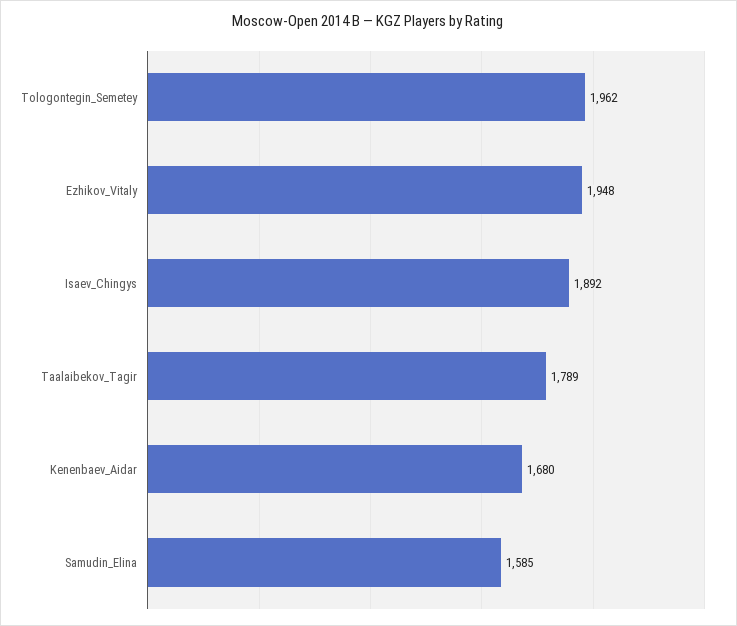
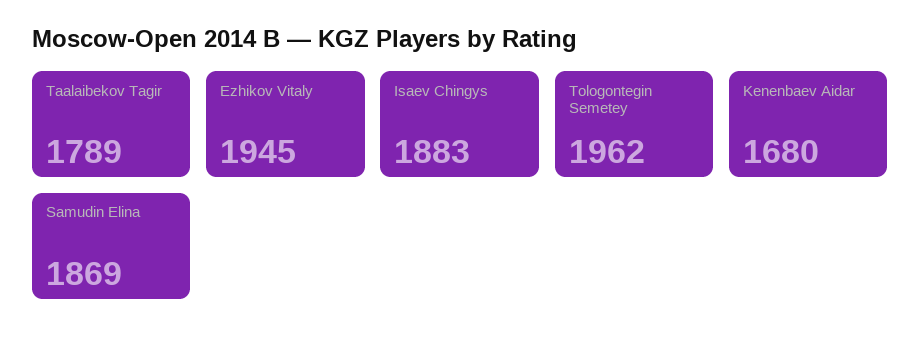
Ezhikov_Vitaly: 1948 -> 1945
Isaev_Chingys: 1892 -> 1883
Samudin_Elina: 1585 -> 1869

